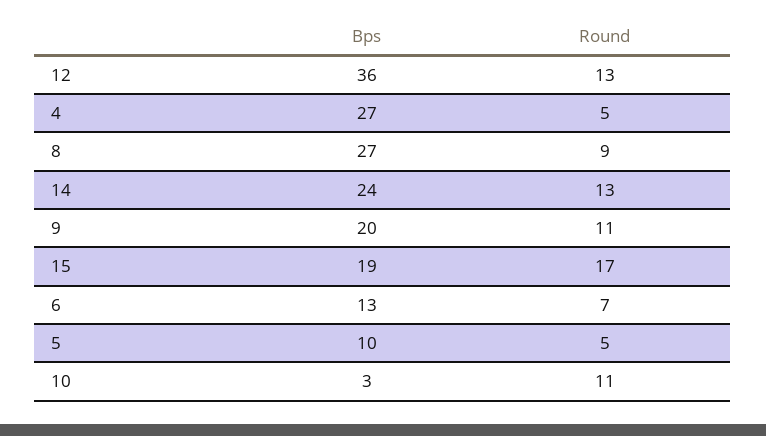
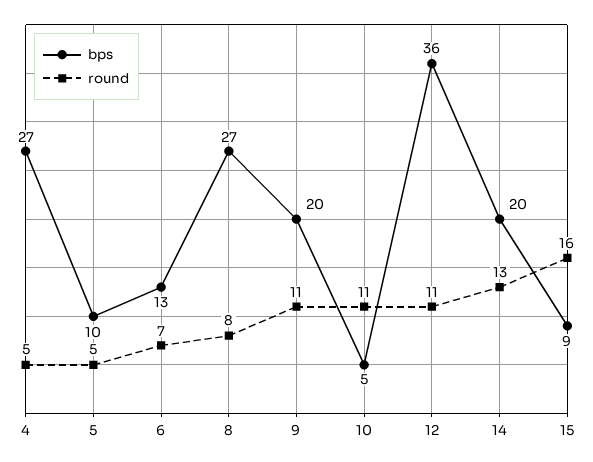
Round, 12: 13 -> 11
Round, 8: 9 -> 8
Bps, 14: 24 -> 20
Bps, 15: 19 -> 9
Round, 15: 17 -> 16
Bps, 10: 3 -> 5

